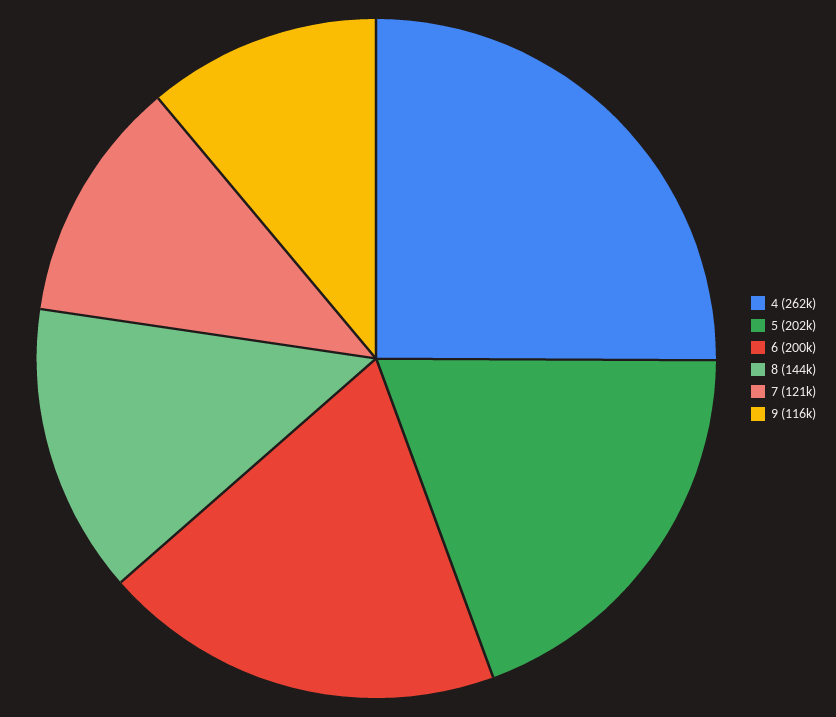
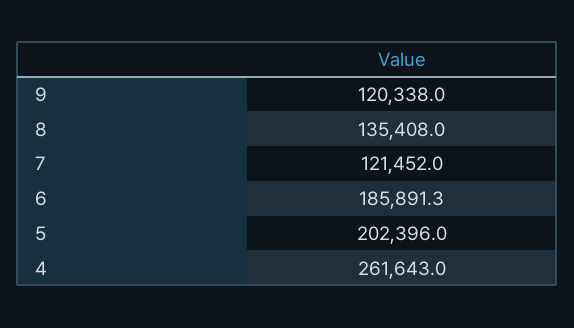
6: 200000 -> 185891.3
8: 144000 -> 135408
9: 116000 -> 120338

